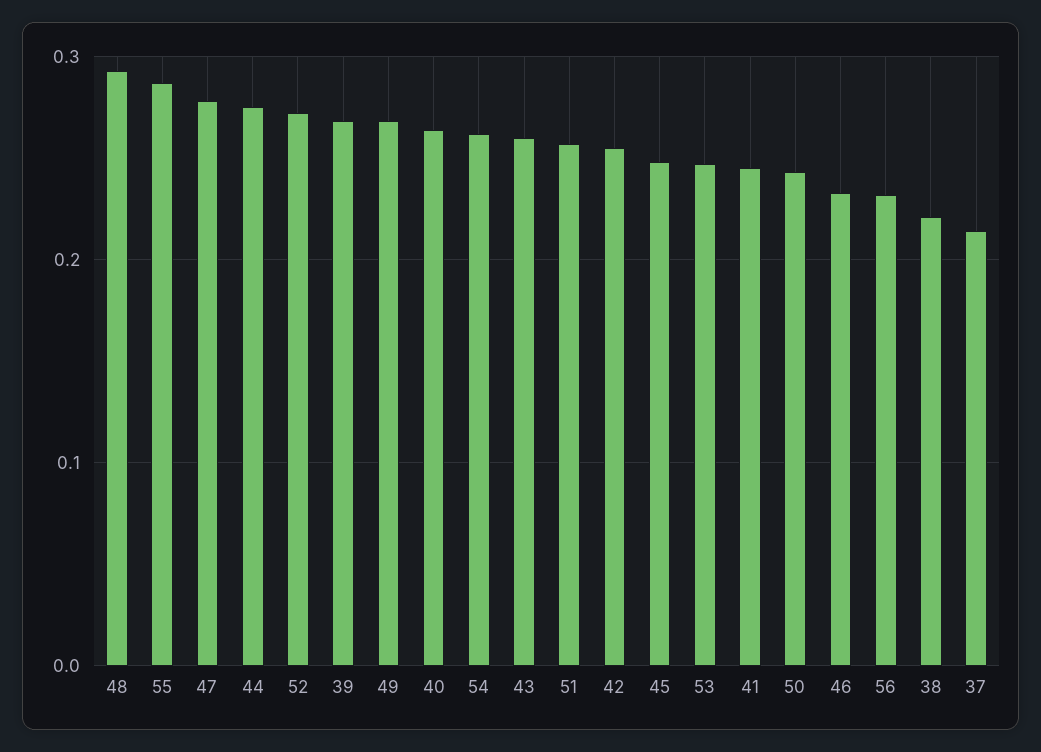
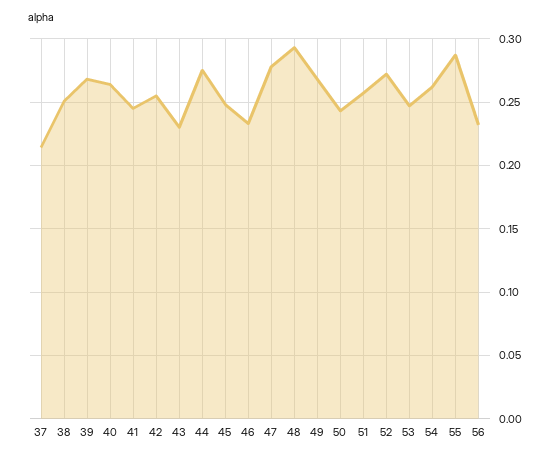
43: 0.26 -> 0.23
38: 0.22 -> 0.25

